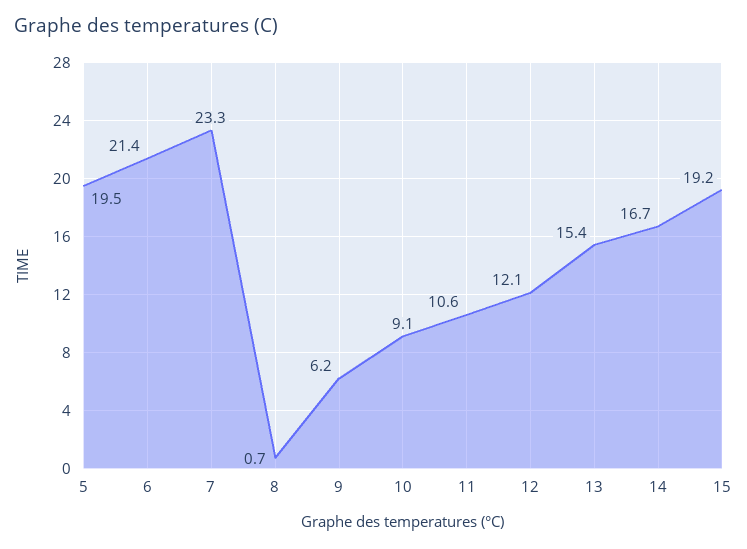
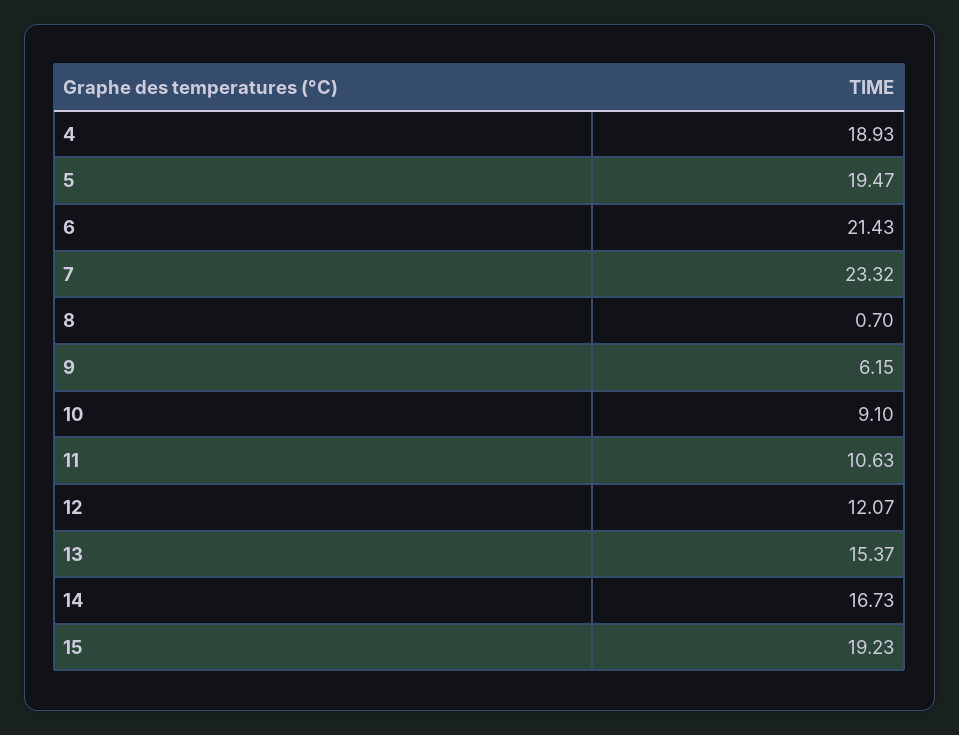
4: none -> 18.93

